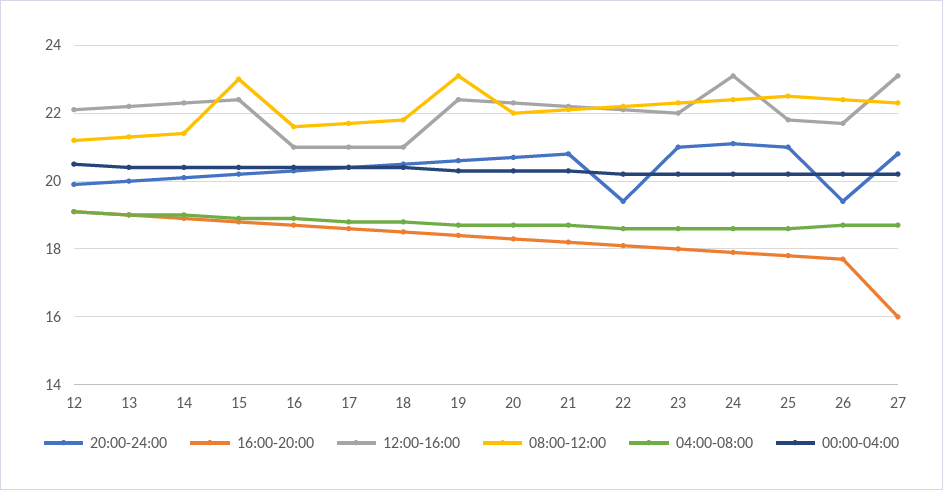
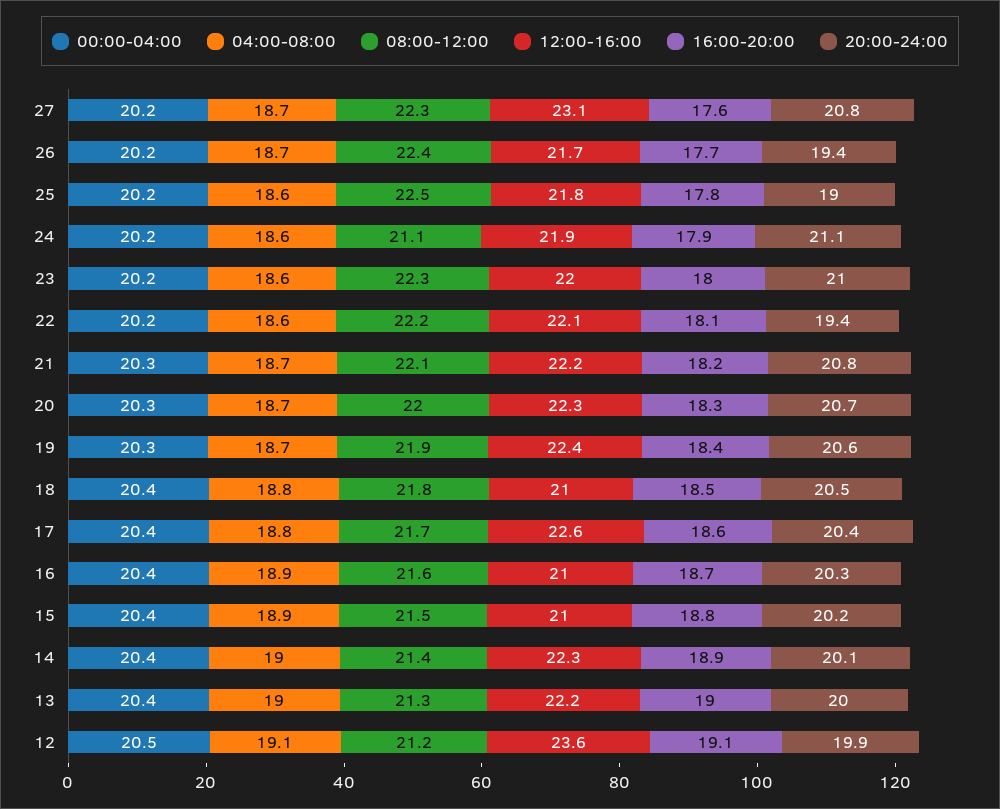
12:00-16:00, 12: 22 -> 23.6
12:00-16:00, 15: 22.5 -> 21
08:00-12:00, 15: 23 -> 21.5
12:00-16:00, 17: 21 -> 22.6
08:00-12:00, 19: 23 -> 21.9
12:00-16:00, 24: 23 -> 21.9
08:00-12:00, 24: 22.5 -> 21.1
20:00-24:00, 25: 21 -> 19
16:00-20:00, 27: 16 -> 17.6

